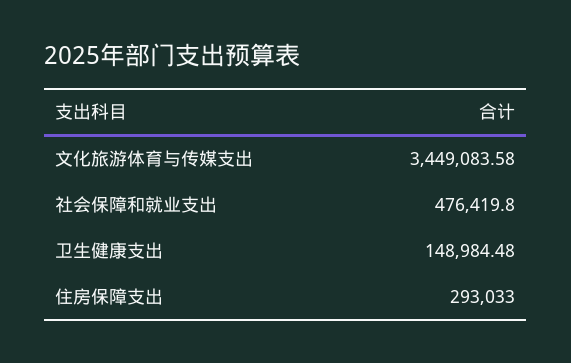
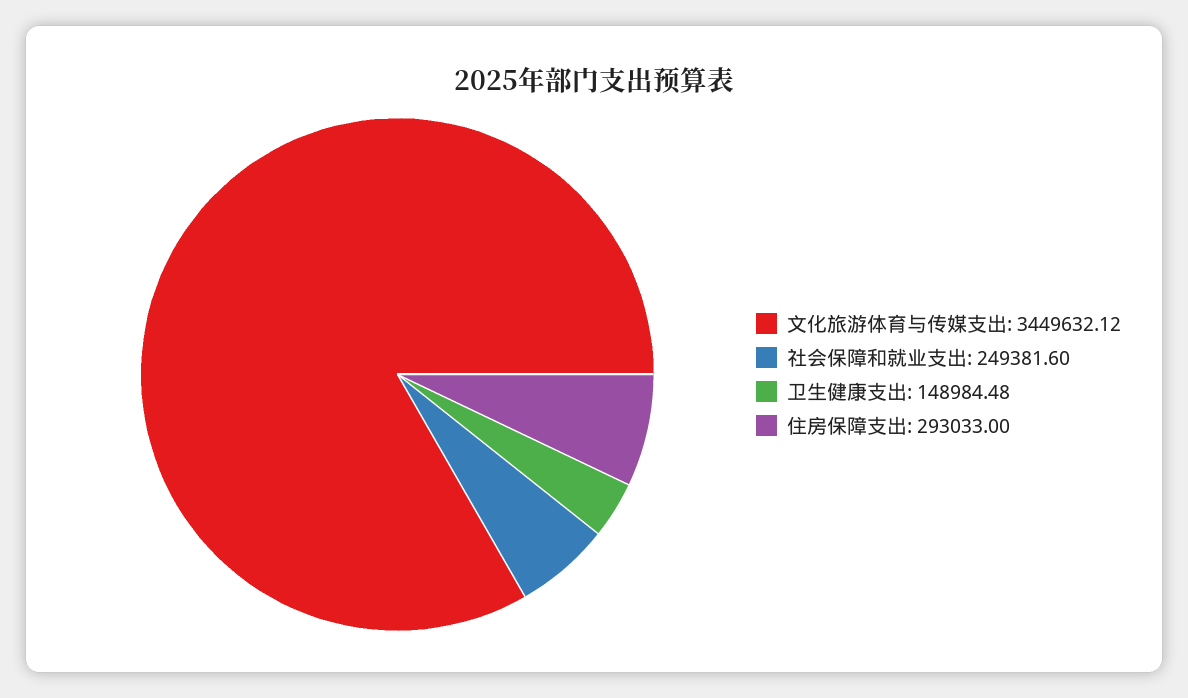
文化旅游体育与传媒支出: 3449083.58 -> 3449632.12
社会保障和就业支出: 476419.8 -> 249381.6

